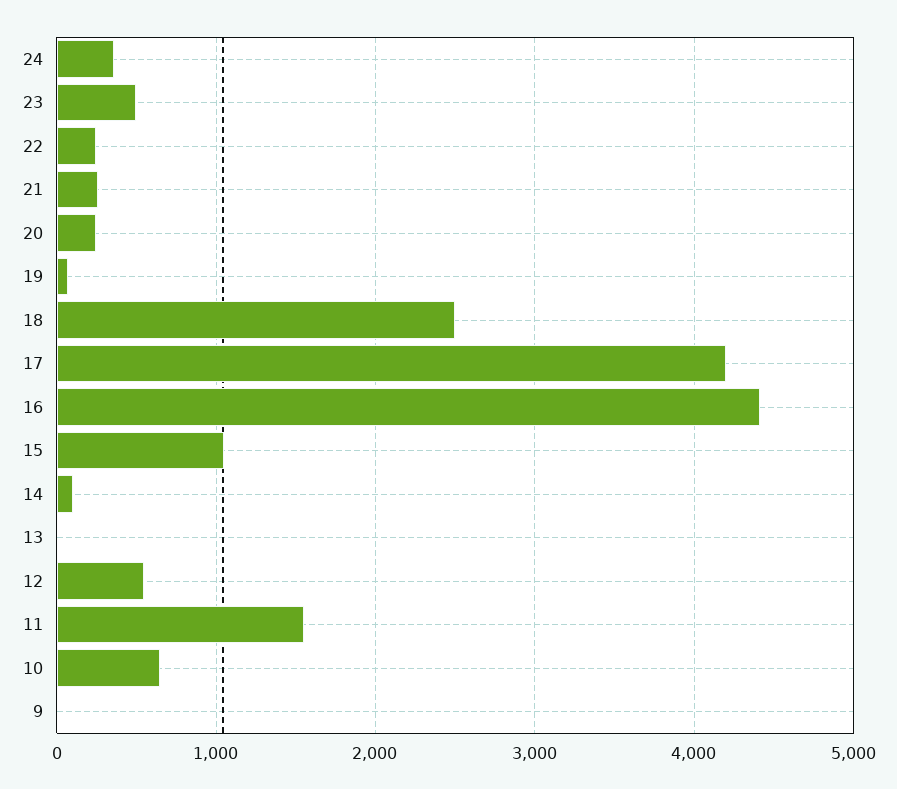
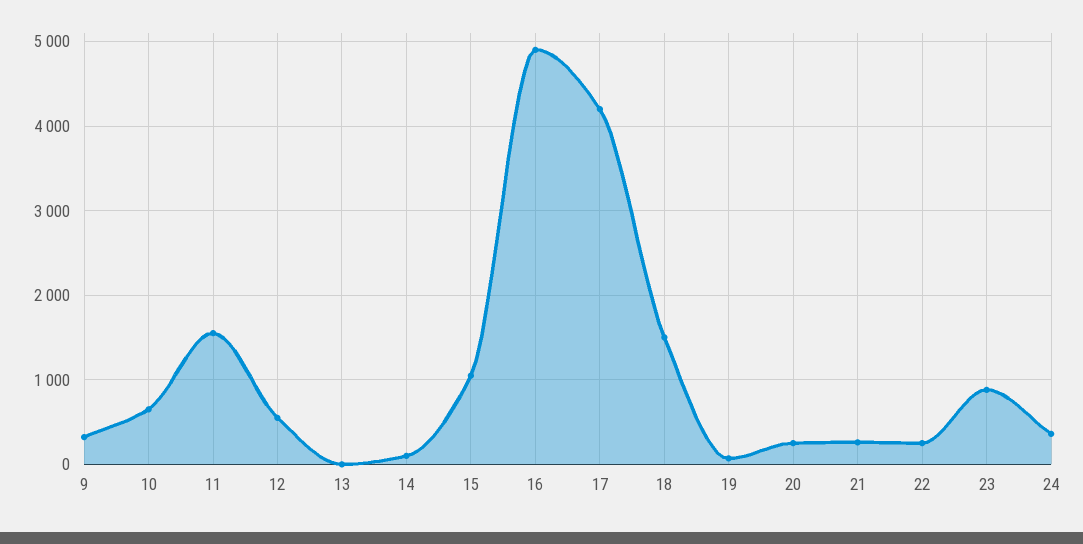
23: 500 -> 900
18: 2500 -> 1500
16: 4400 -> 4900
9: 0 -> 300

